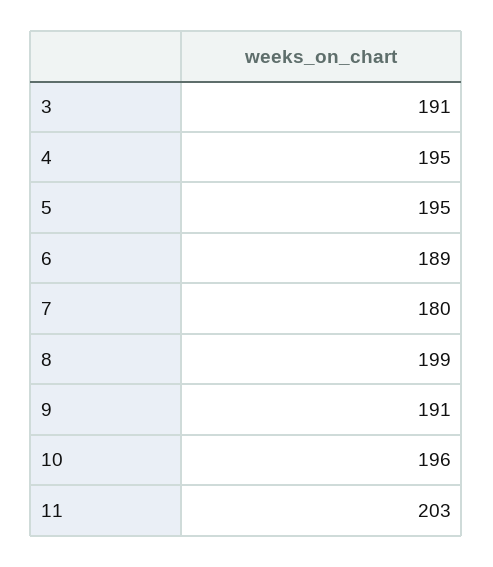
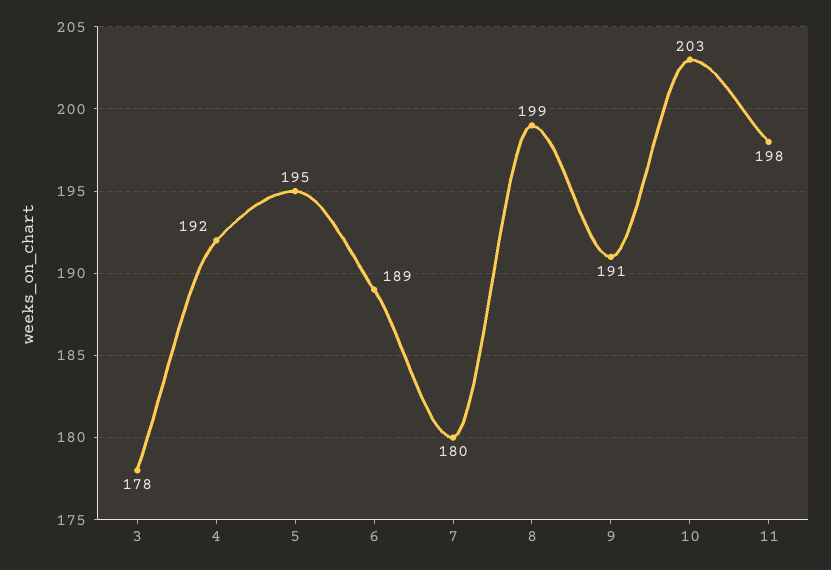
3: 191 -> 178
4: 195 -> 192
10: 196 -> 203
11: 203 -> 198

